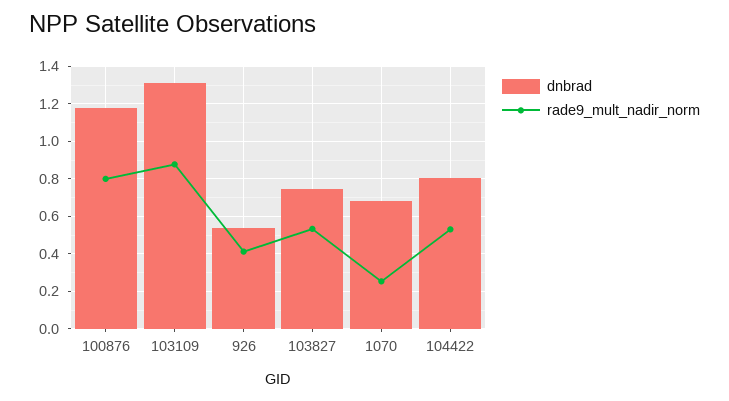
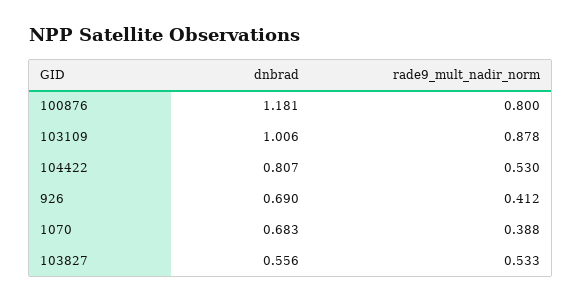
dnbrad, 103109: 1.3 -> 1.006
dnbrad, 926: 0.55 -> 0.69
dnbrad, 103827: 0.75 -> 0.556
rade9_mult_nadir_norm, 1070: 0.25 -> 0.388

